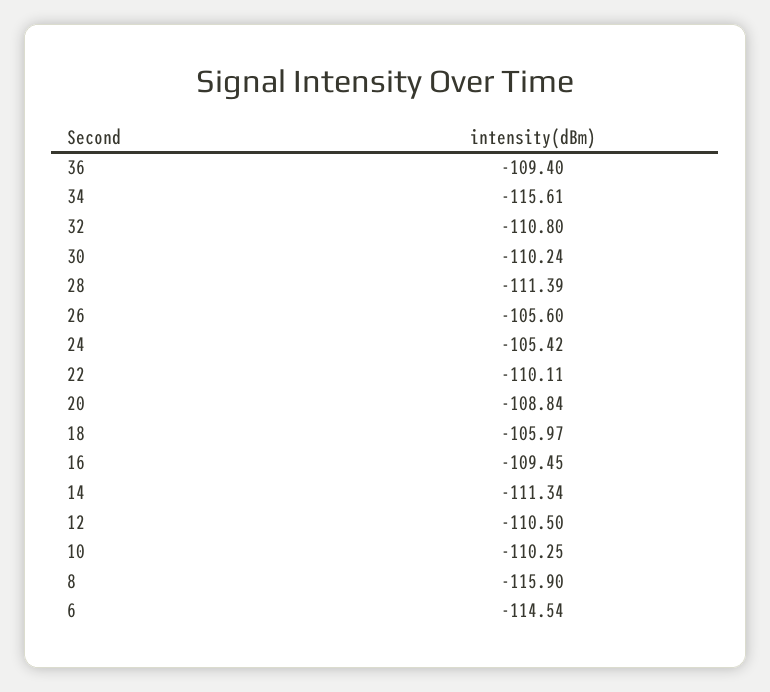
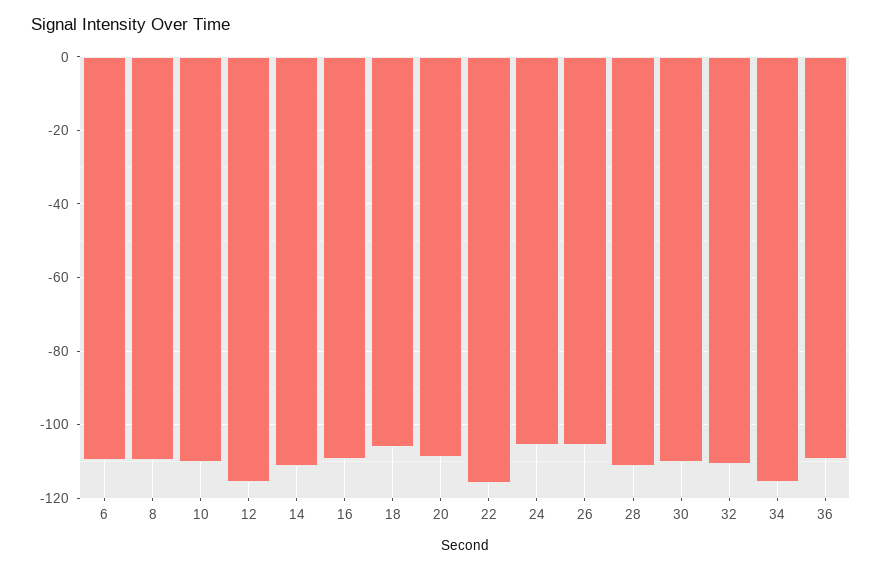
22: -110.11 -> -116
12: -110.5 -> -116
8: -115.9 -> -110
6: -114.54 -> -110

